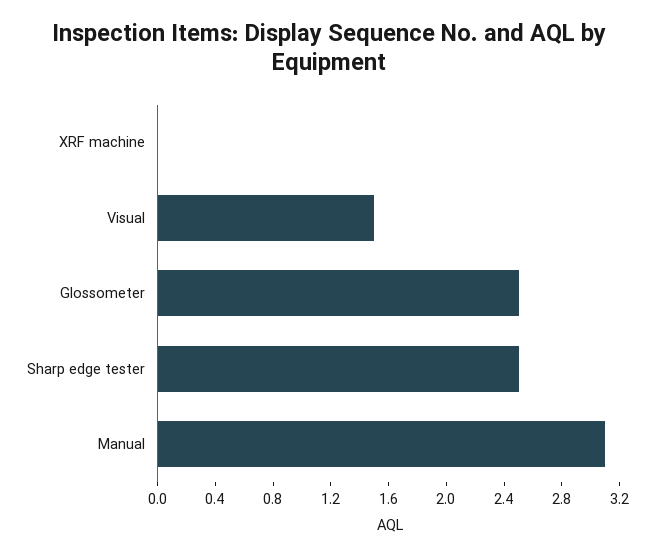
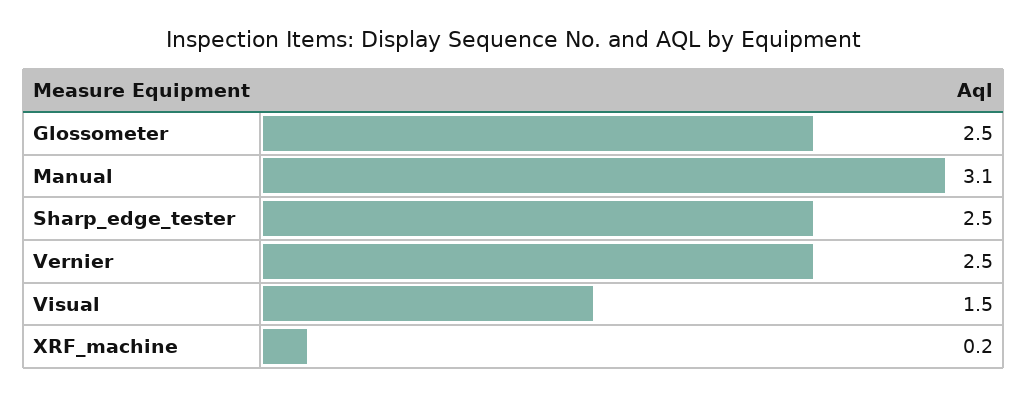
XRF machine: 0 -> 0.2
Vernier: none -> 2.5

